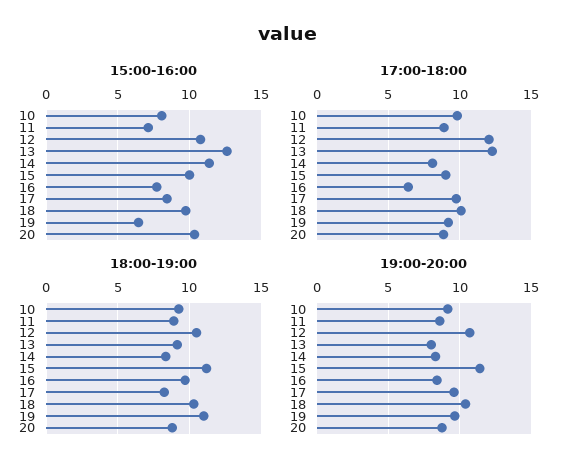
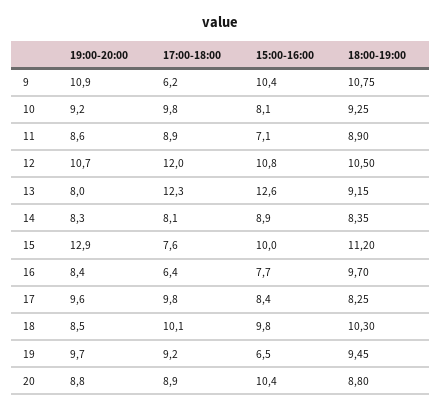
15:00-16:00, 14: 11.5 -> 8.9
17:00-18:00, 15: 9 -> 7.6
18:00-19:00, 19: 11 -> 9.45
19:00-20:00, 15: 11.5 -> 12.9
19:00-20:00, 18: 10.5 -> 8.5
19:00-20:00, 9: none -> 10.9
17:00-18:00, 9: none -> 6.2
15:00-16:00, 9: none -> 10.4
18:00-19:00, 9: none -> 10.75

